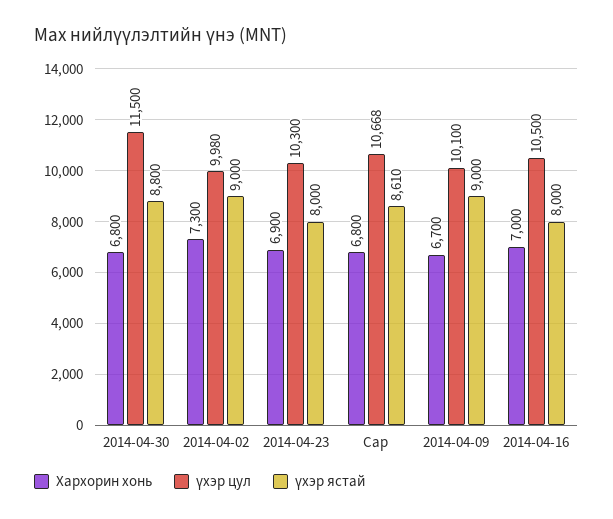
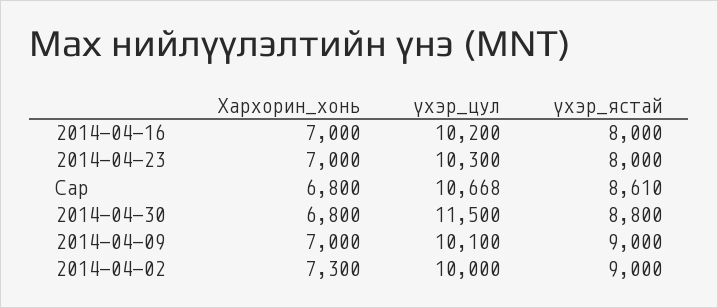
үхэр цул, 2014-04-02: 9980 -> 10000
Хархорин хонь, 2014-04-23: 6900 -> 7000
Хархорин хонь, 2014-04-09: 6700 -> 7000
үхэр цул, 2014-04-16: 10500 -> 10200

